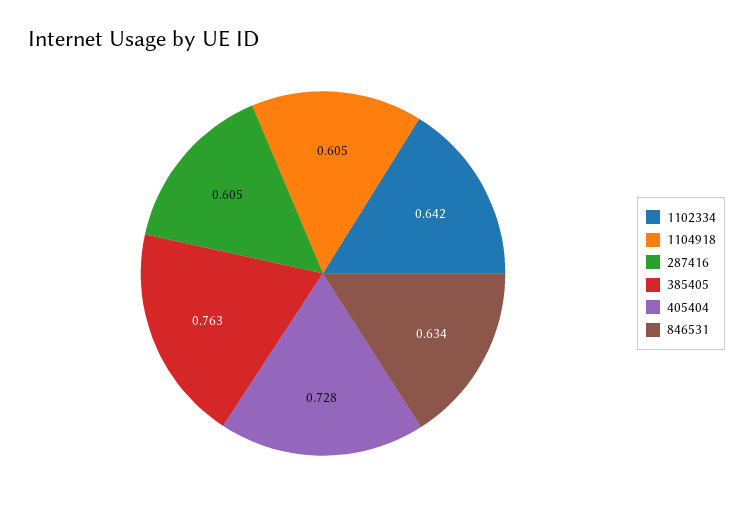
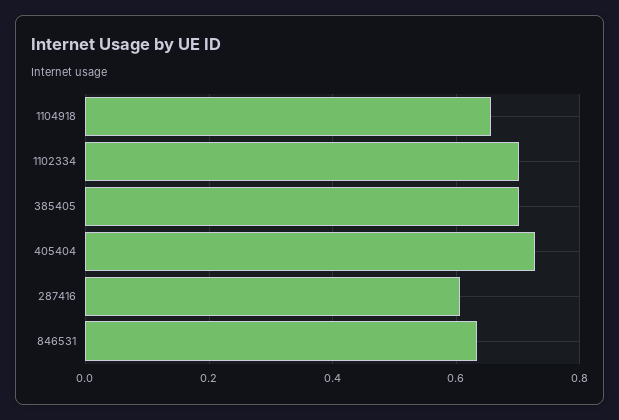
1102334: 0.642 -> 0.7
1104918: 0.605 -> 0.66
385405: 0.763 -> 0.7

